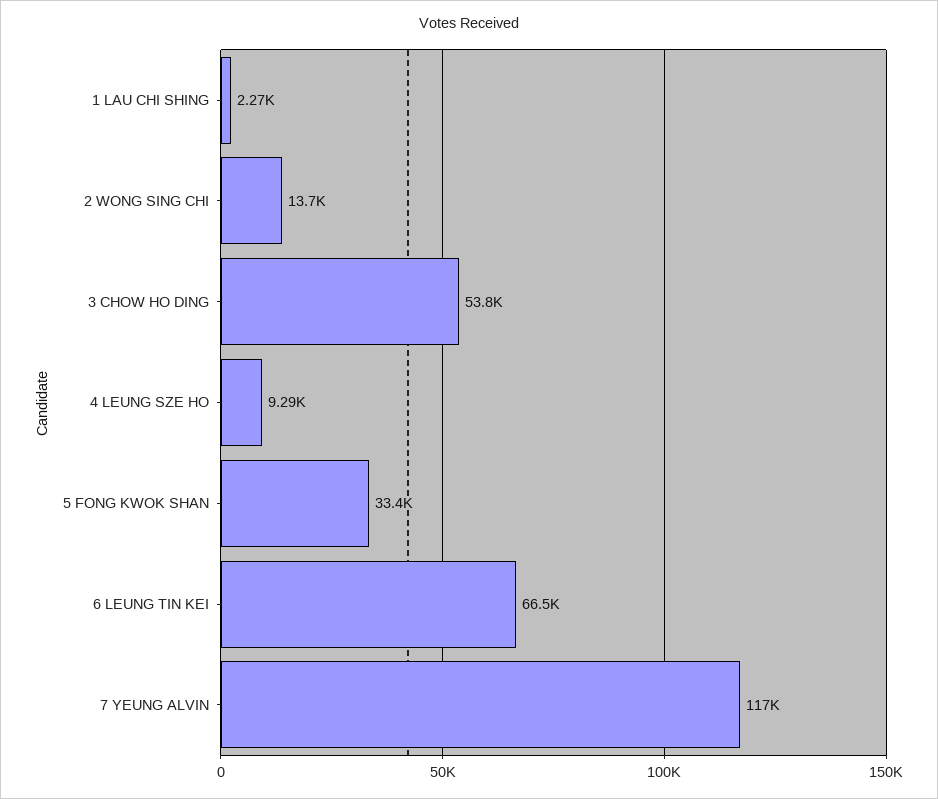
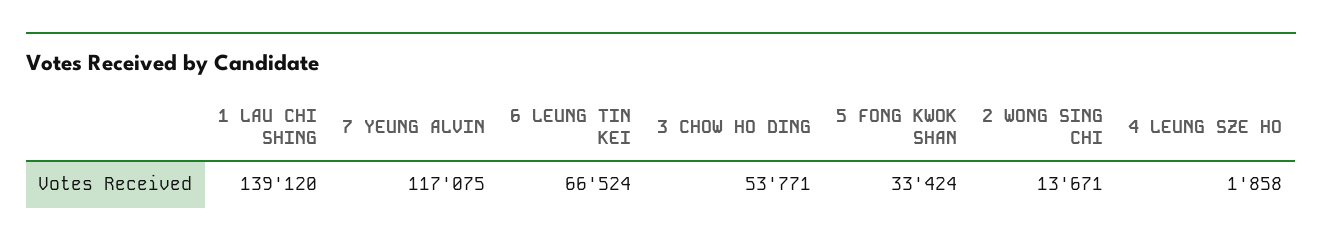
1 LAU CHI SHING: 2270 -> 139120
4 LEUNG SZE HO: 9290 -> 1858

